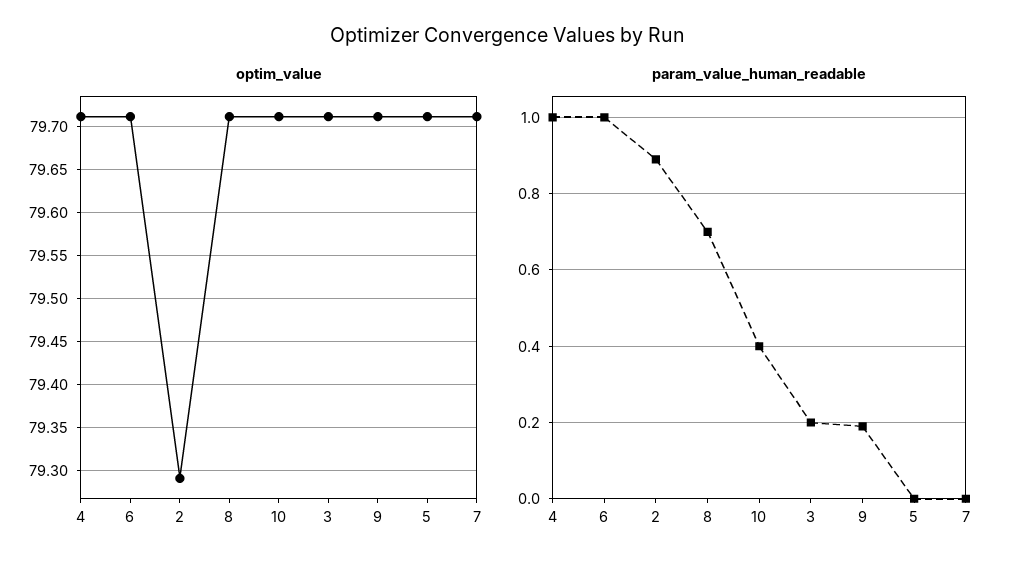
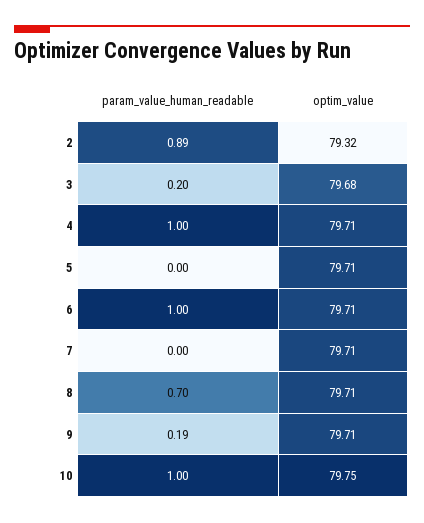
optim_value, 2: 79.29 -> 79.32
optim_value, 10: 79.71 -> 79.75
optim_value, 3: 79.71 -> 79.68
param_value_human_readable, 10: 0.4 -> 1

